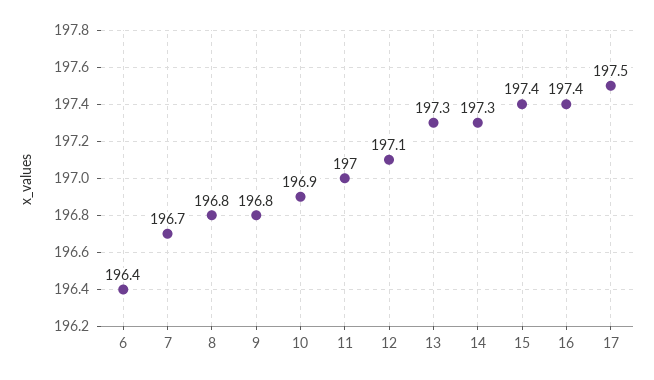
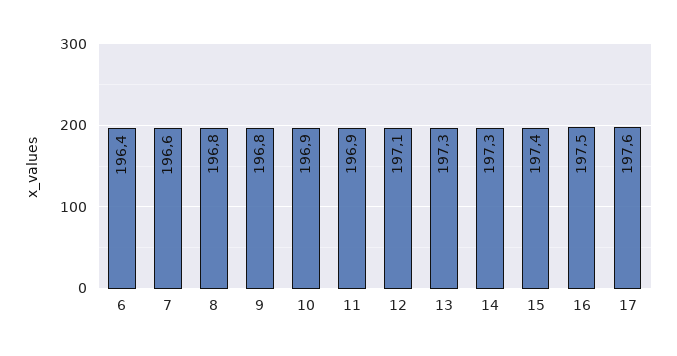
7: 196.7 -> 196.6
11: 197 -> 196.9
16: 197.4 -> 197.5
17: 197.5 -> 197.6

